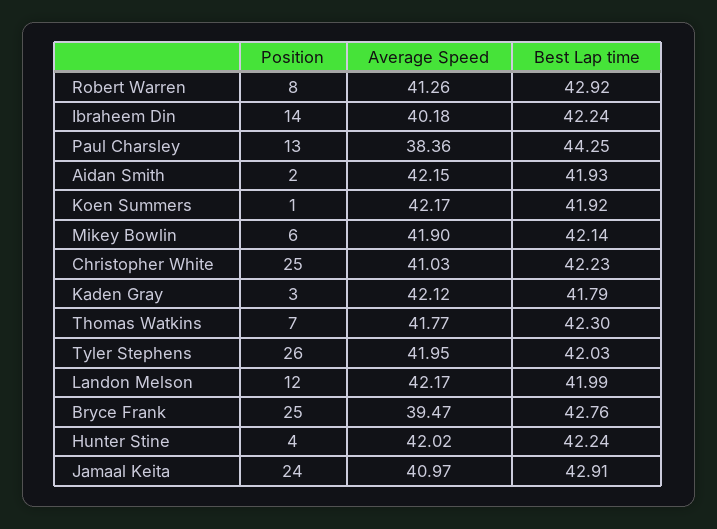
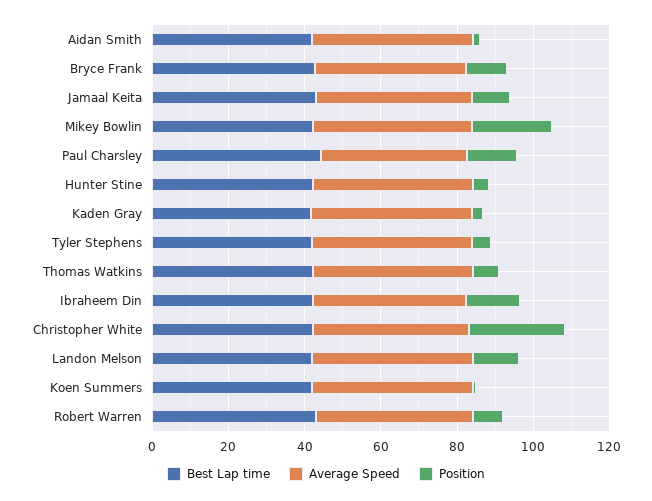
Position, Mikey Bowlin: 6 -> 20
Position, Tyler Stephens: 26 -> 5
Position, Bryce Frank: 25 -> 10
Position, Jamaal Keita: 24 -> 10

